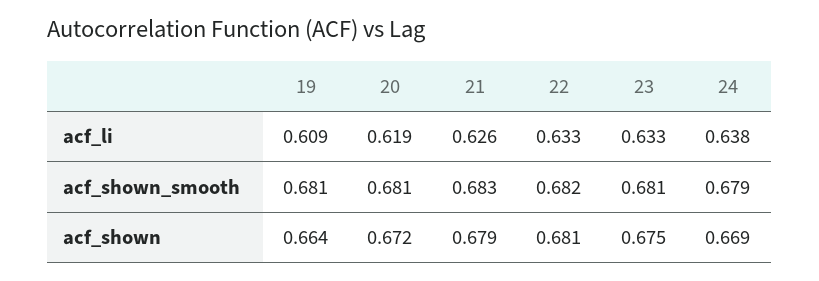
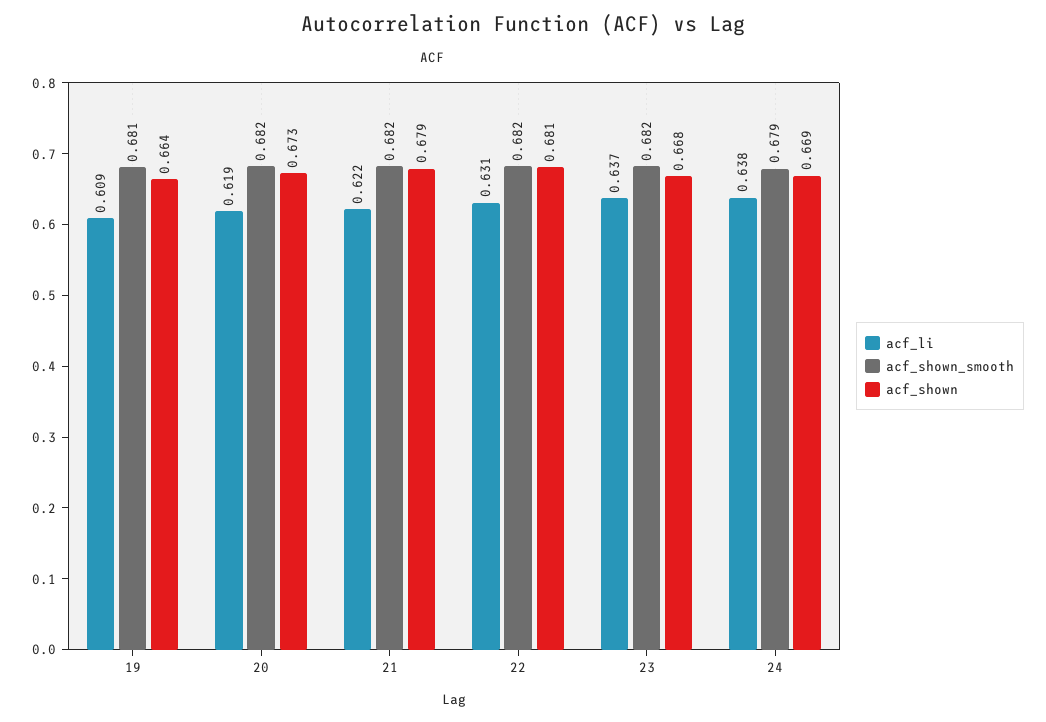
acf_li, 21: 0.626 -> 0.622
acf_li, 22: 0.633 -> 0.631
acf_li, 23: 0.633 -> 0.637
acf_shown_smooth, 20: 0.681 -> 0.682
acf_shown_smooth, 21: 0.683 -> 0.682
acf_shown_smooth, 23: 0.681 -> 0.682
acf_shown, 20: 0.672 -> 0.673
acf_shown, 23: 0.675 -> 0.668

